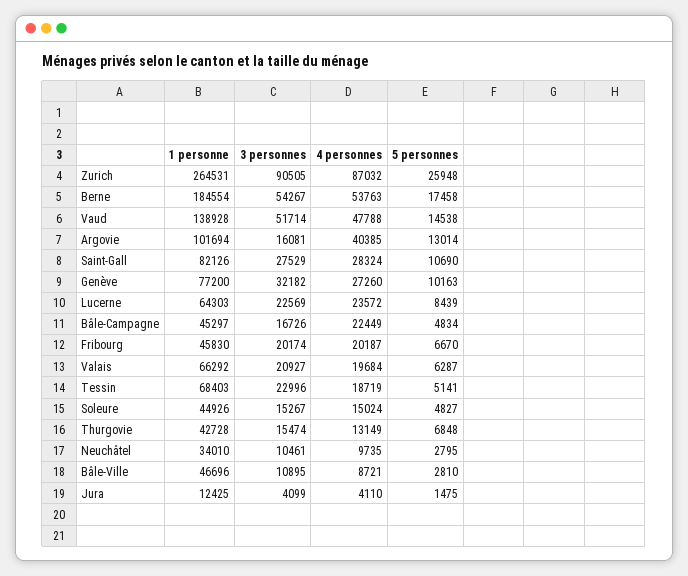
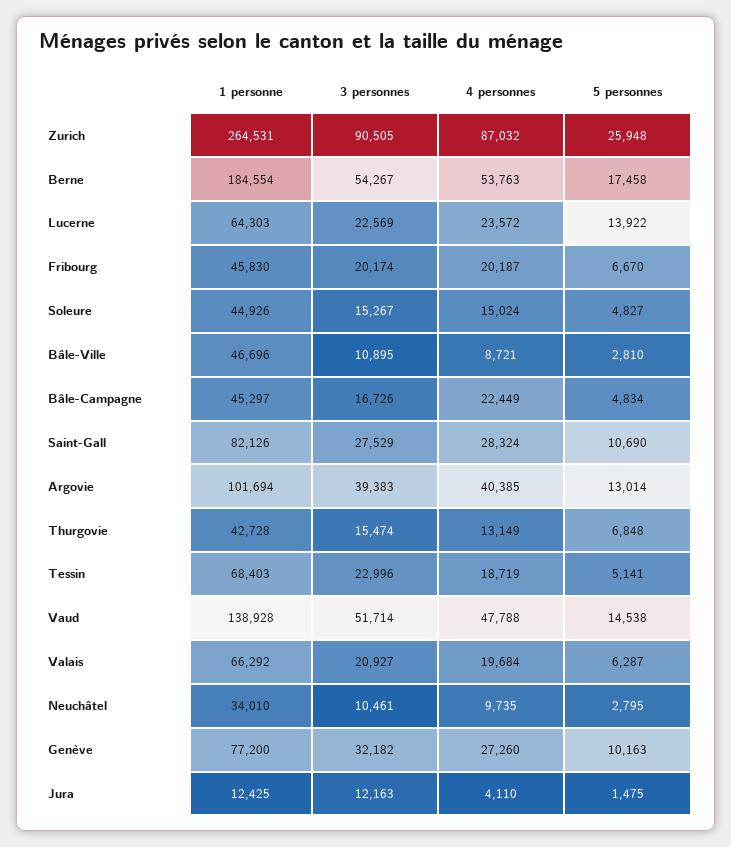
3 personnes, Argovie: 16081 -> 39383
5 personnes, Lucerne: 8439 -> 13922
3 personnes, Jura: 4099 -> 12163

